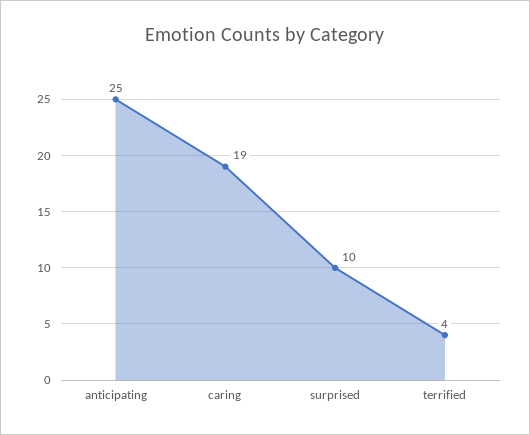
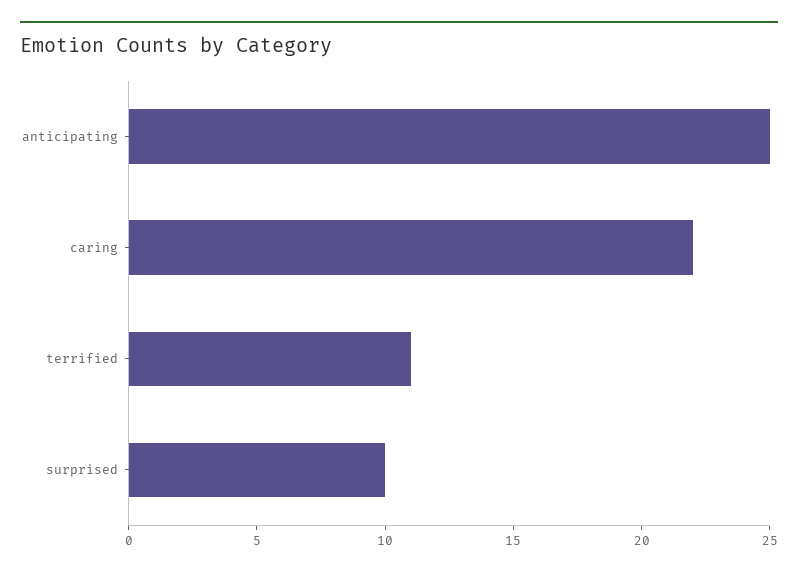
caring: 19 -> 22
terrified: 4 -> 11

